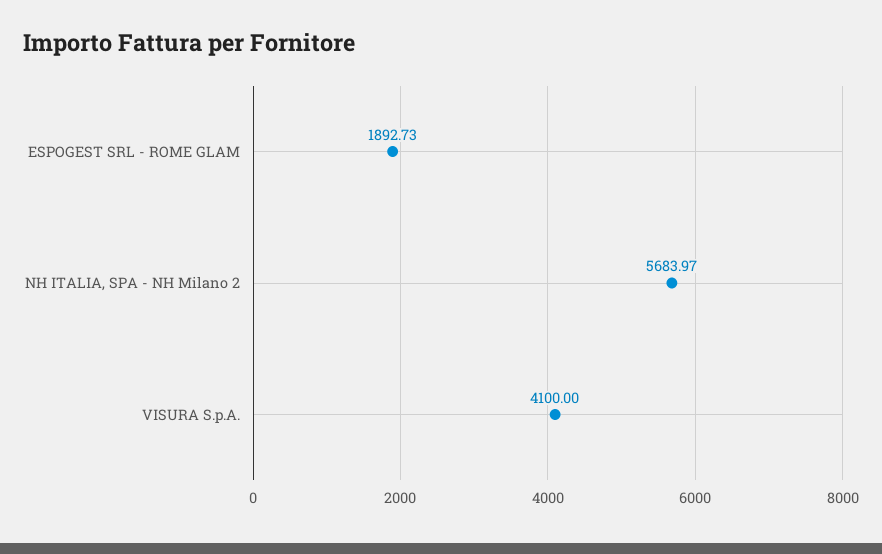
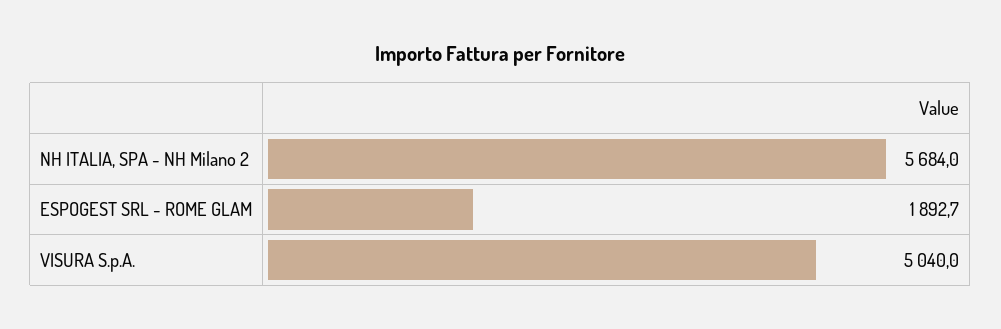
VISURA S.p.A.: 4100 -> 5040

